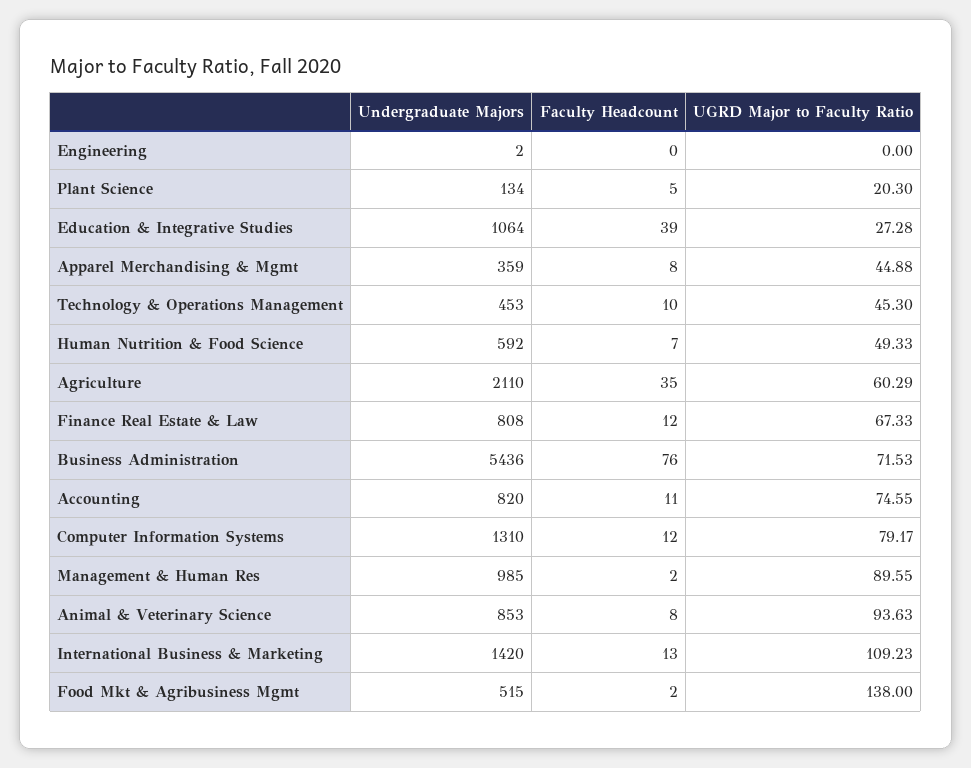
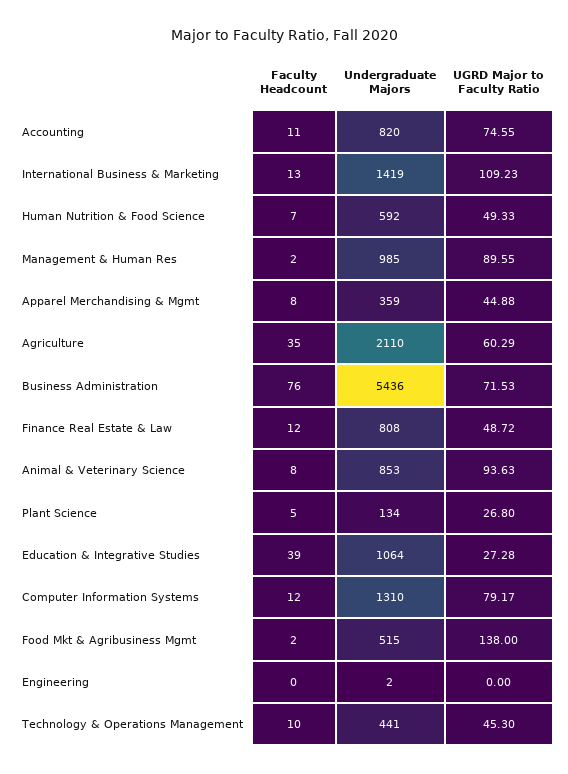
UGRD Major to Faculty Ratio, Plant Science: 20.3 -> 26.8
Undergraduate Majors, Technology & Operations Management: 453 -> 441
UGRD Major to Faculty Ratio, Finance Real Estate & Law: 67.33 -> 48.72
Undergraduate Majors, International Business & Marketing: 1420 -> 1419

